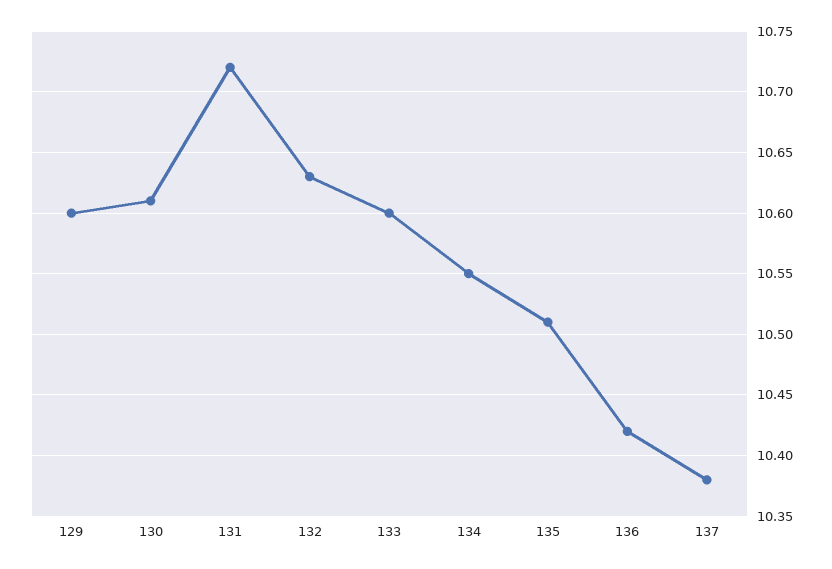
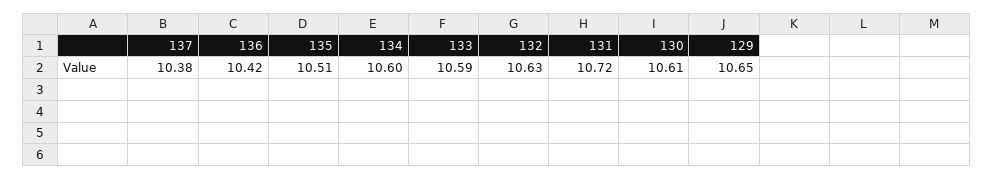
129: 10.6 -> 10.65
133: 10.6 -> 10.59
134: 10.55 -> 10.6

